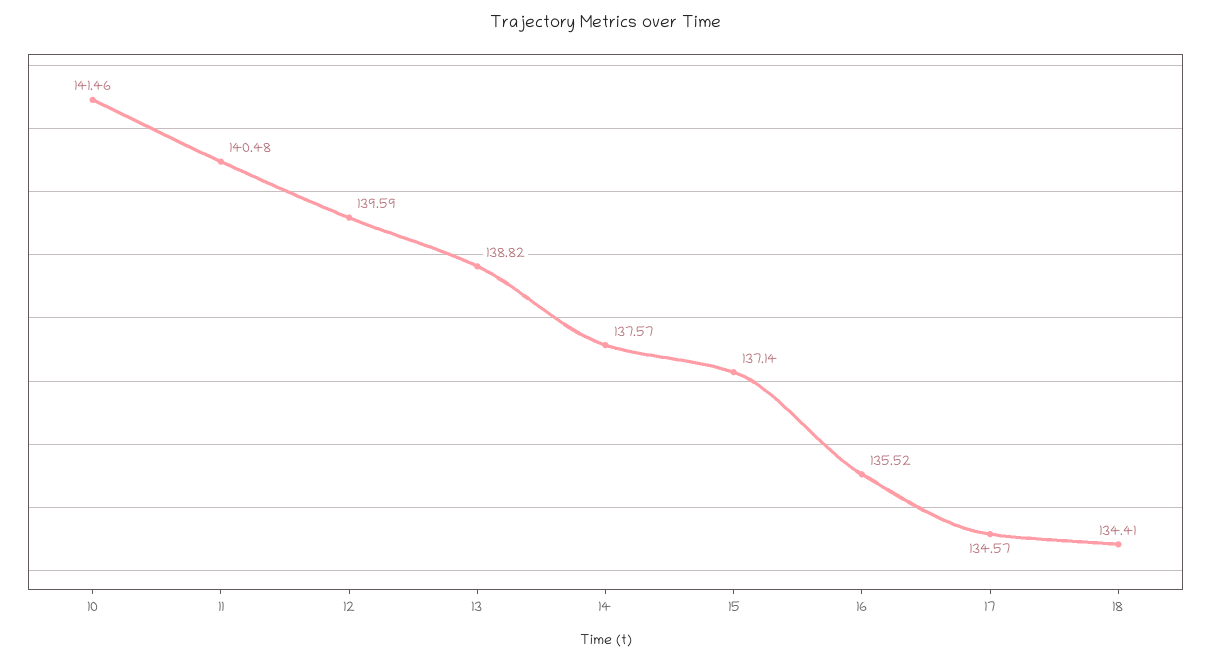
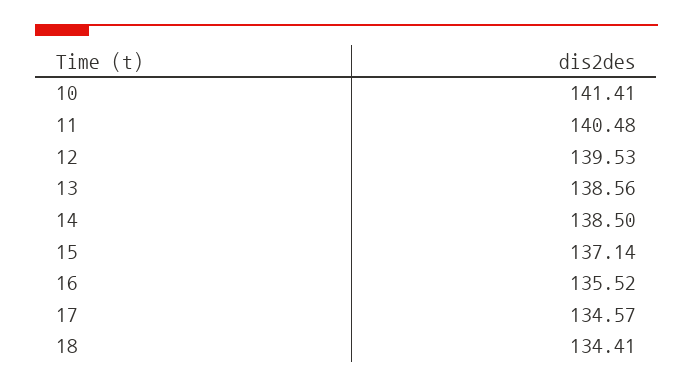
10: 141.46 -> 141.41
12: 139.59 -> 139.53
13: 138.82 -> 138.56
14: 137.57 -> 138.5

